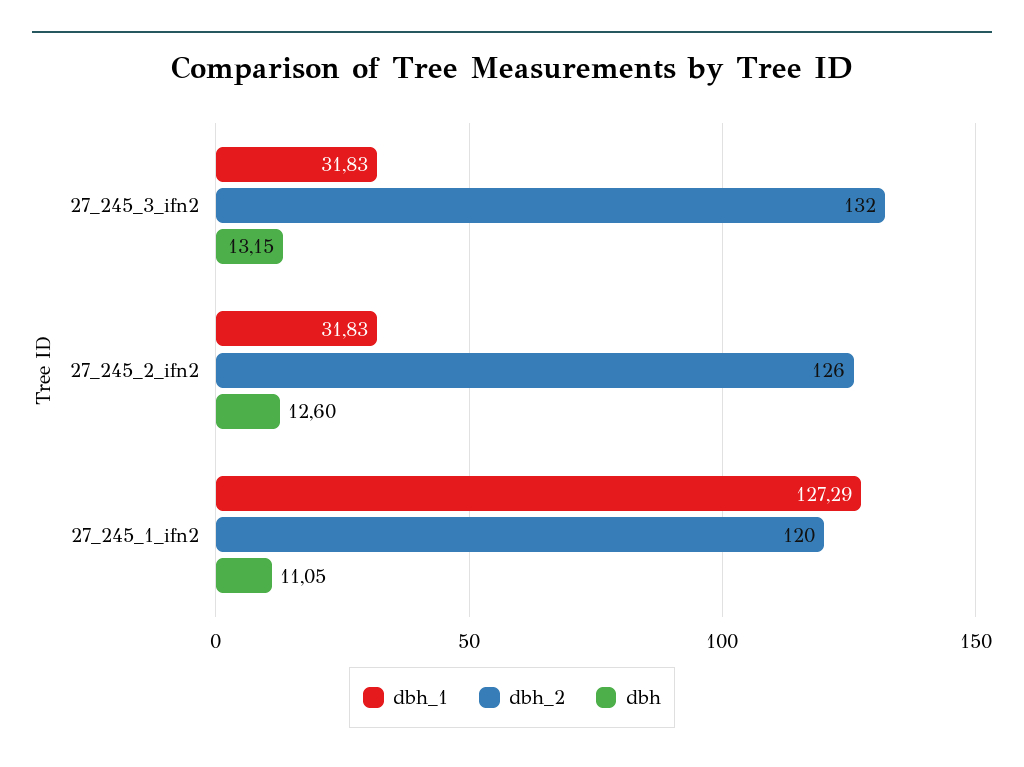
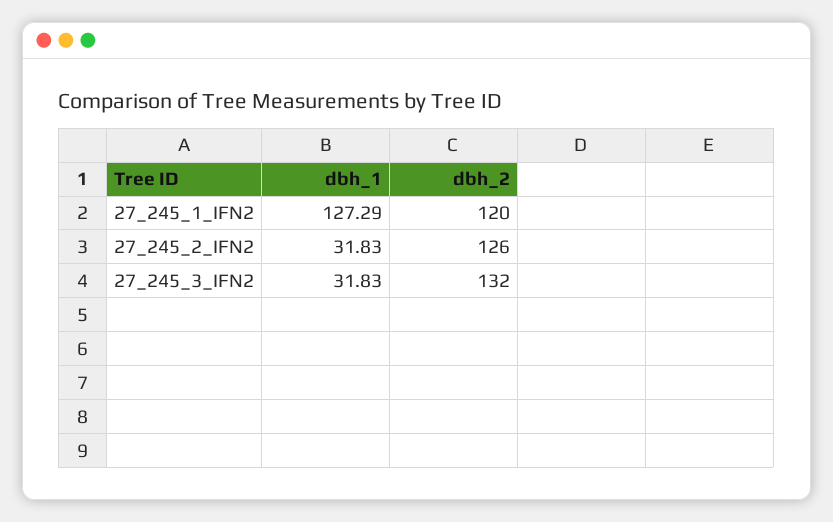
dbh, 27_245_3_ifn2: 13.15 -> none
dbh, 27_245_2_ifn2: 12.6 -> none
dbh, 27_245_1_ifn2: 11.05 -> none

